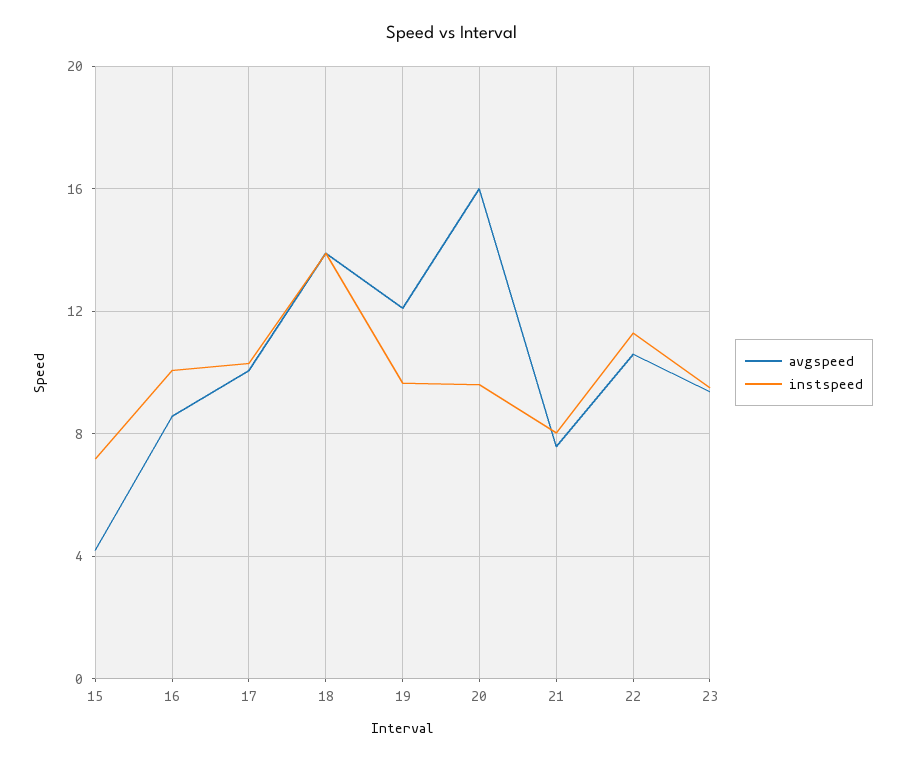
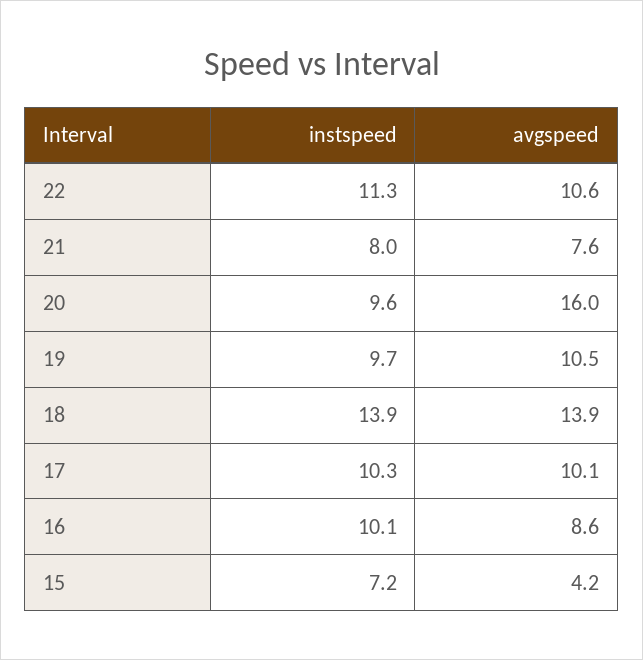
avgspeed, 19: 12 -> 10.5
avgspeed, 23: 9.5 -> none
instspeed, 23: 9.5 -> none

